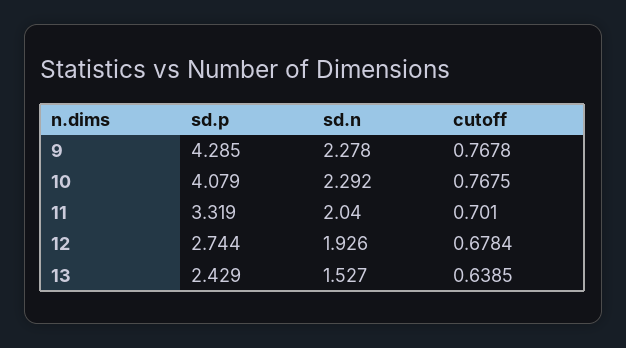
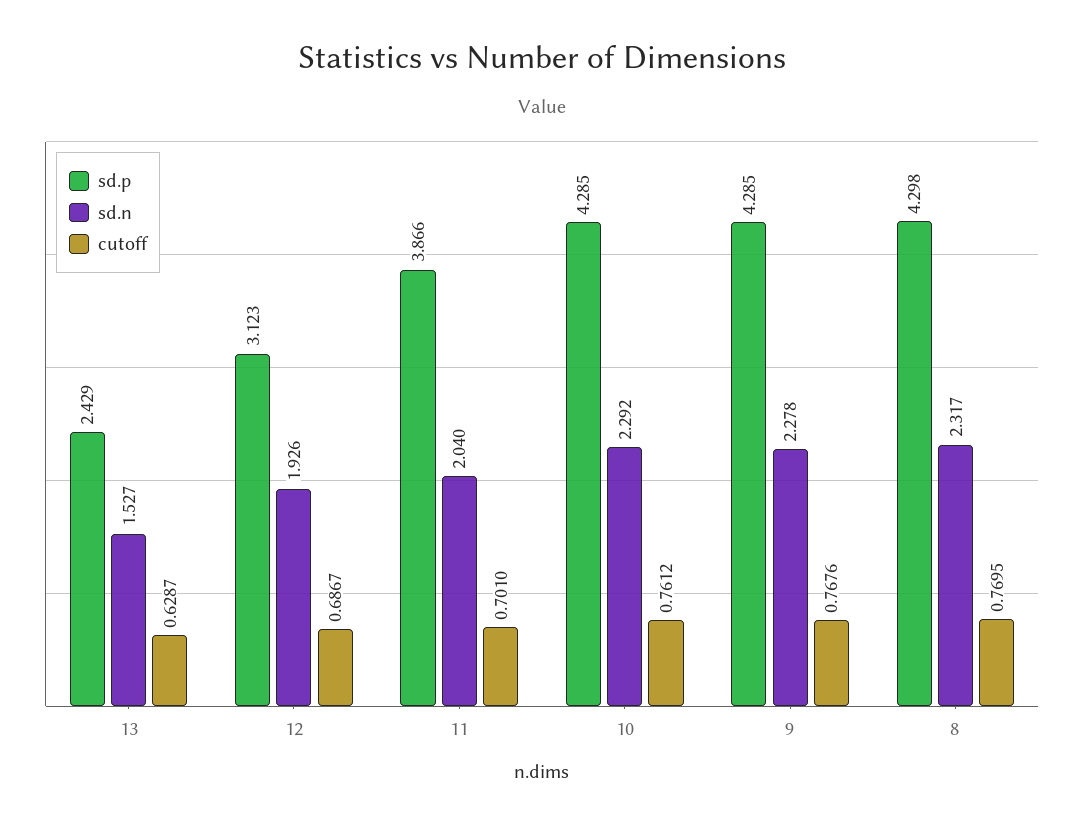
cutoff, 9: 0.7678 -> 0.7676
sd.p, 10: 4.079 -> 4.285
cutoff, 10: 0.7675 -> 0.7612
sd.p, 11: 3.319 -> 3.866
sd.p, 12: 2.744 -> 3.123
cutoff, 12: 0.6784 -> 0.6867
cutoff, 13: 0.6385 -> 0.6287
sd.p, 8: none -> 4.298
sd.n, 8: none -> 2.317
cutoff, 8: none -> 0.7695

